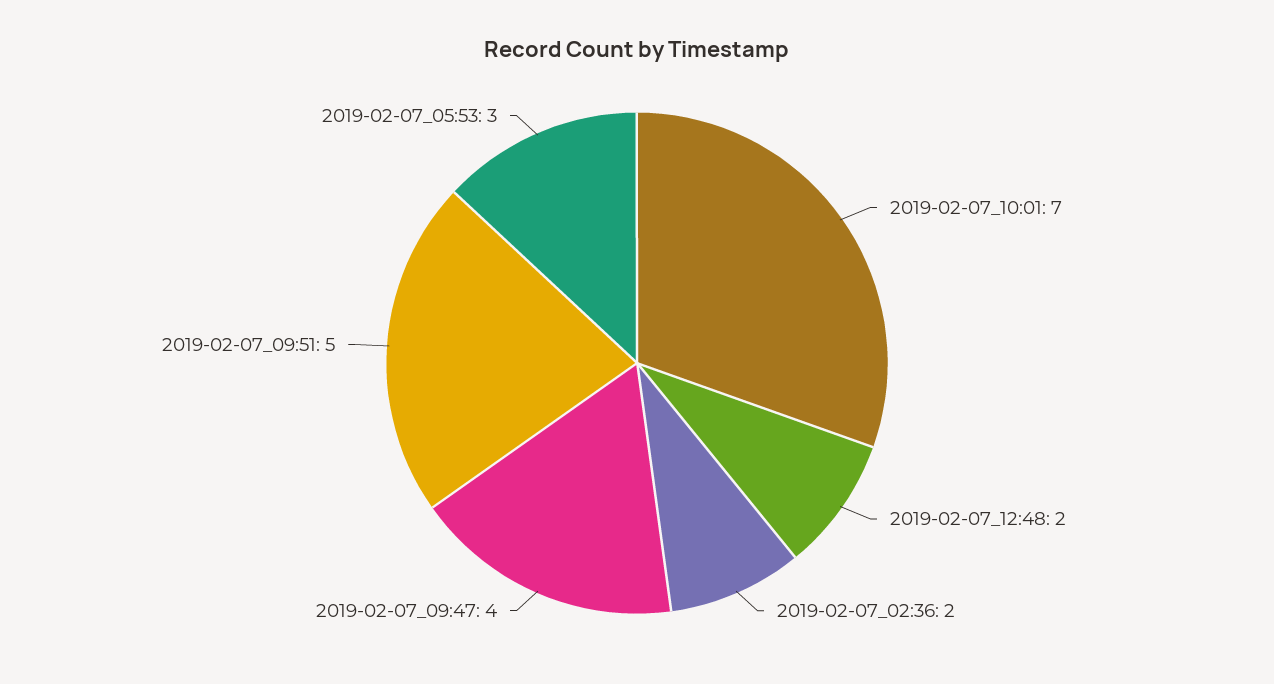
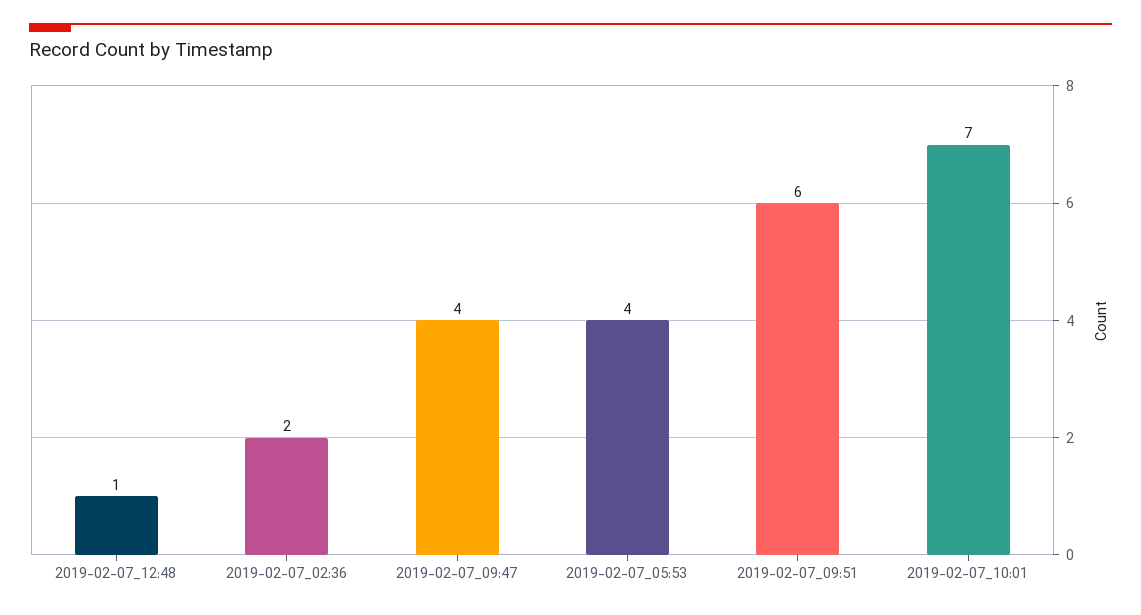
2019-02-07_12:48: 2 -> 1
2019-02-07_09:51: 5 -> 6
2019-02-07_05:53: 3 -> 4

